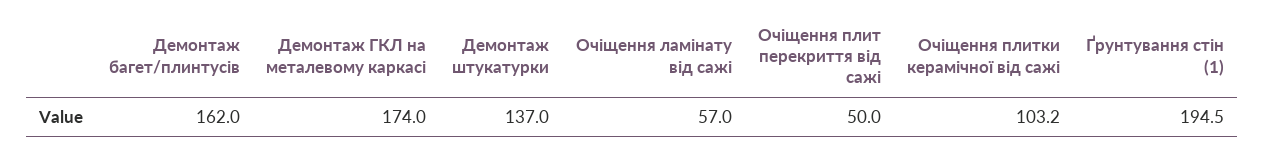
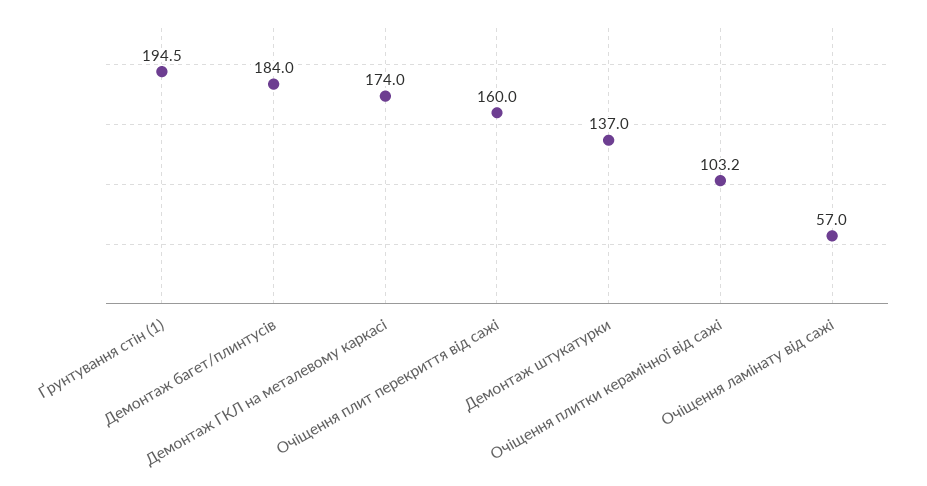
Демонтаж багет/плинтусів: 162 -> 184
Очіщення плит перекриття від сажі: 50 -> 160

